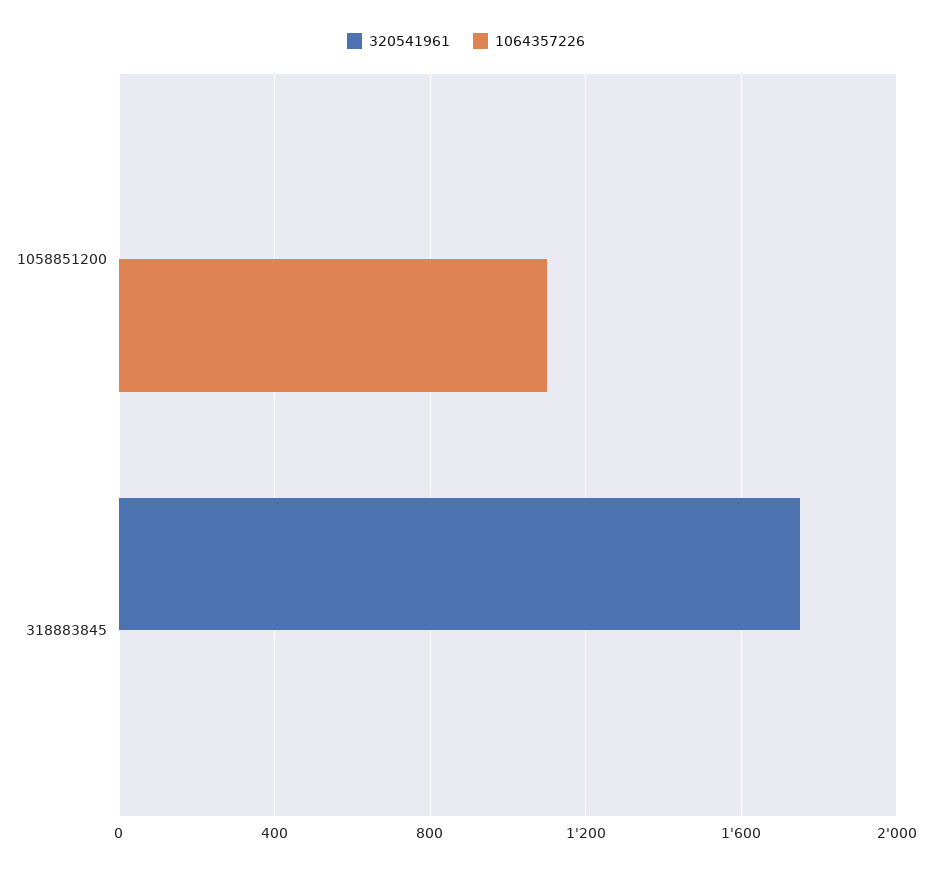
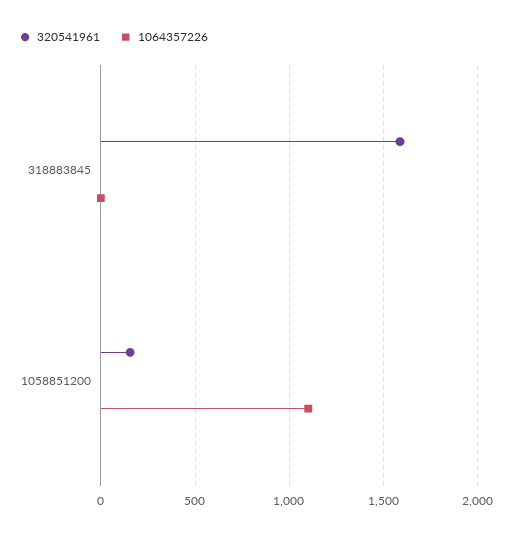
320541961, 1058851200: 0 -> 150
320541961, 318883845: 1750 -> 1600

